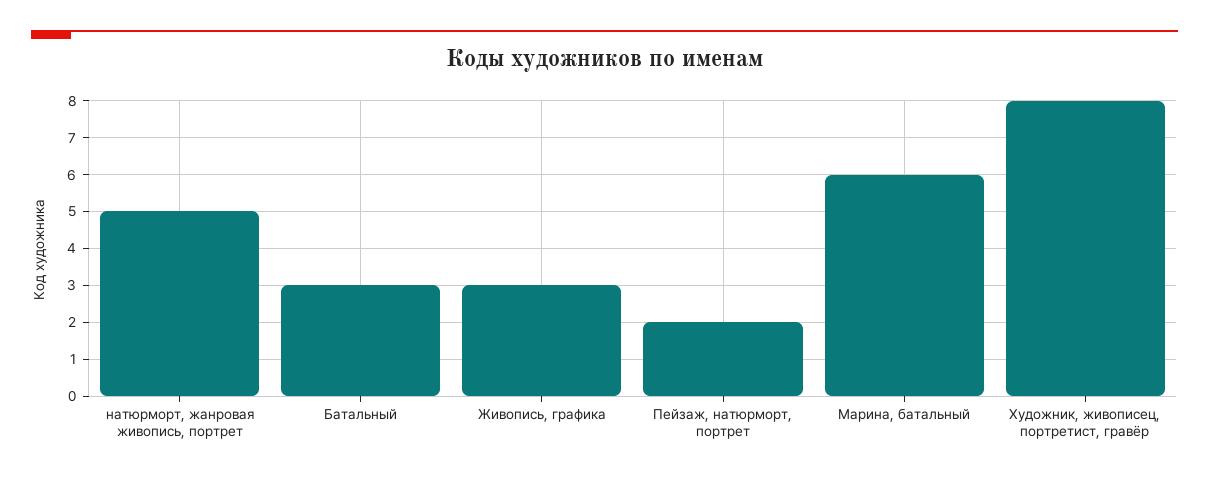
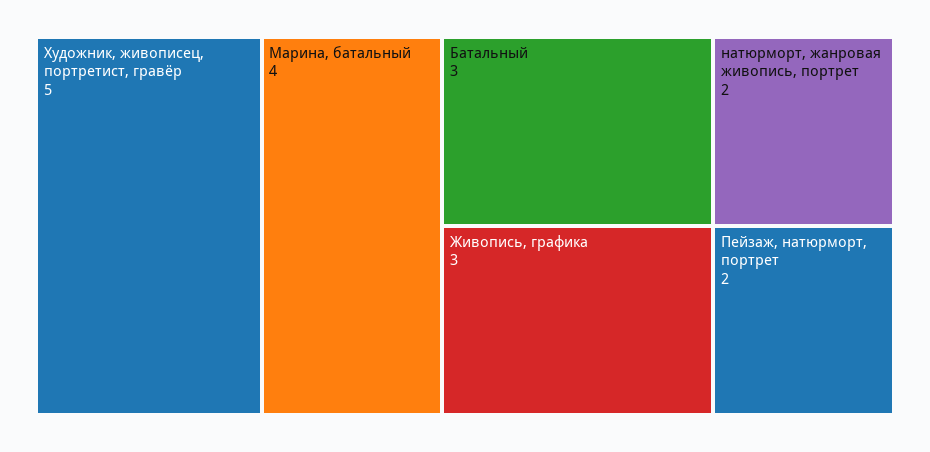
натюрморт, жанровая живопись, портрет: 5 -> 2
Марина, батальный: 6 -> 4
Художник, живописец, портретист, гравёр: 8 -> 5

